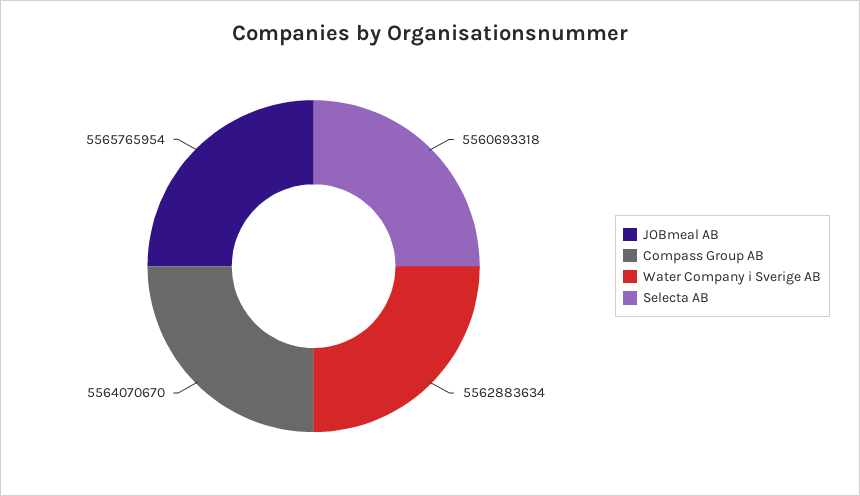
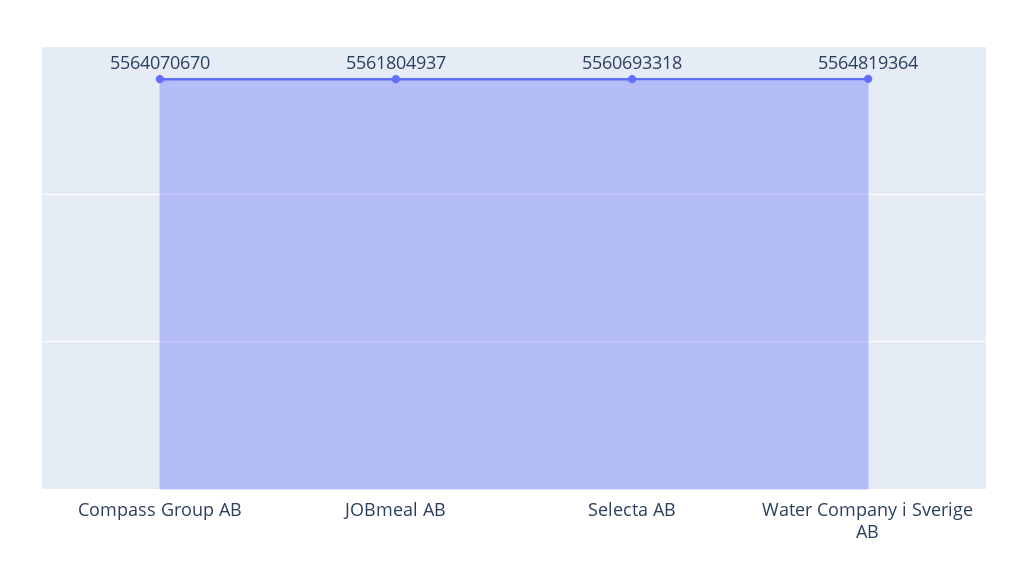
JOBmeal AB: 5565765954 -> 5561804937
Water Company i Sverige AB: 5562883634 -> 5564819364

